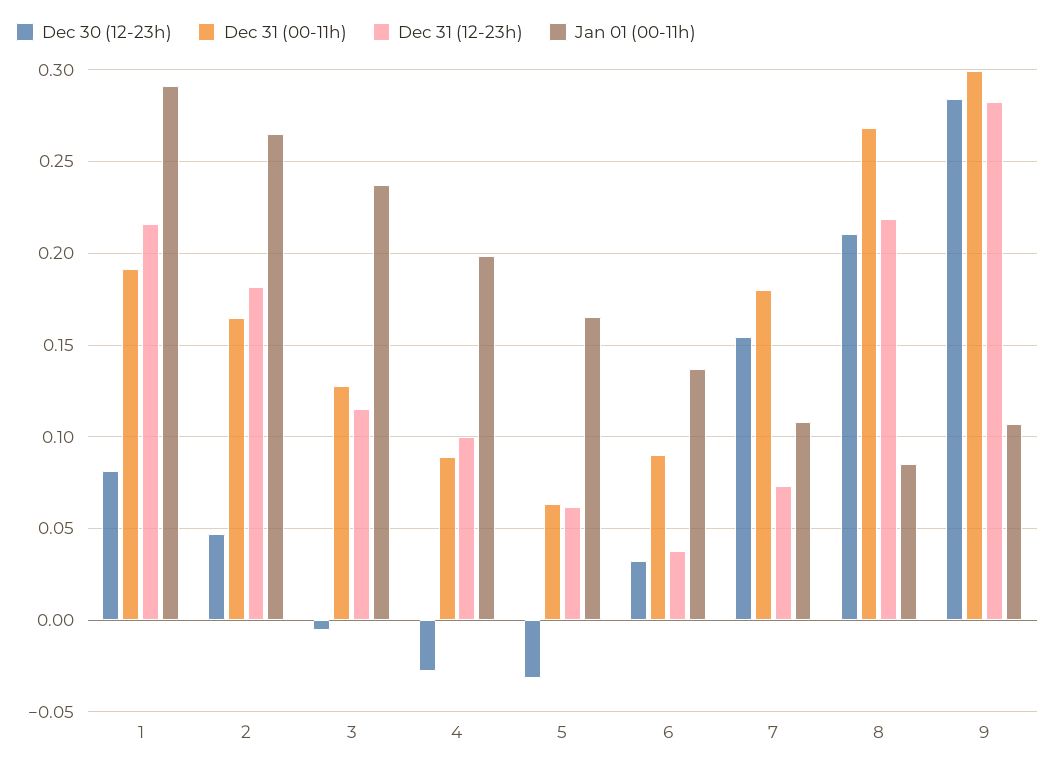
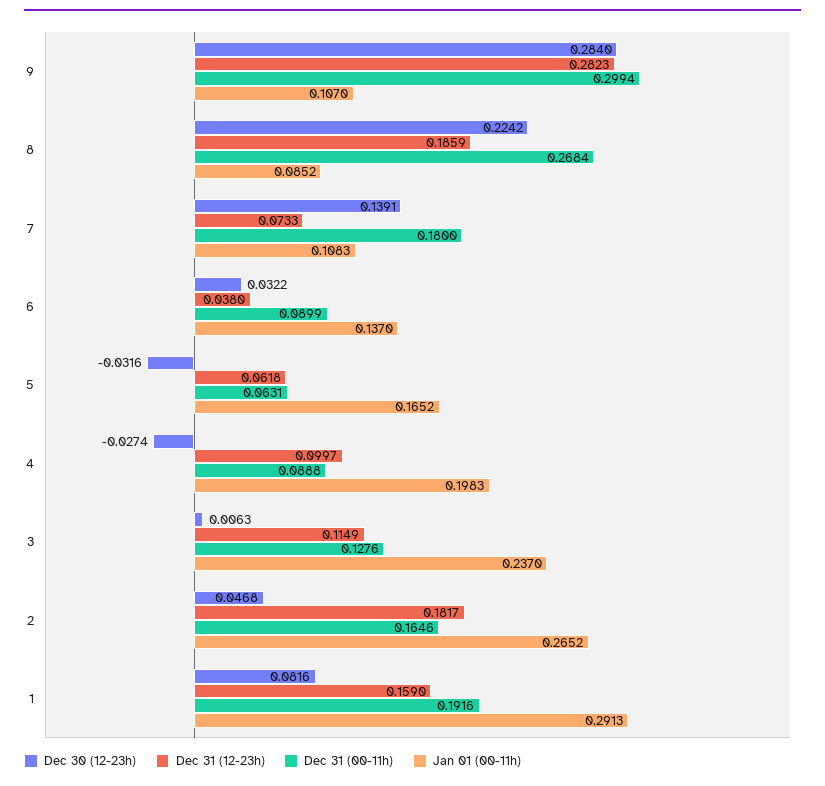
Dec 31 (12-23h), 1: 0.215 -> 0.159
Dec 30 (12-23h), 3: -0.005 -> 0.0063
Dec 30 (12-23h), 7: 0.155 -> 0.1391
Dec 30 (12-23h), 8: 0.21 -> 0.2242
Dec 31 (12-23h), 8: 0.22 -> 0.1859

